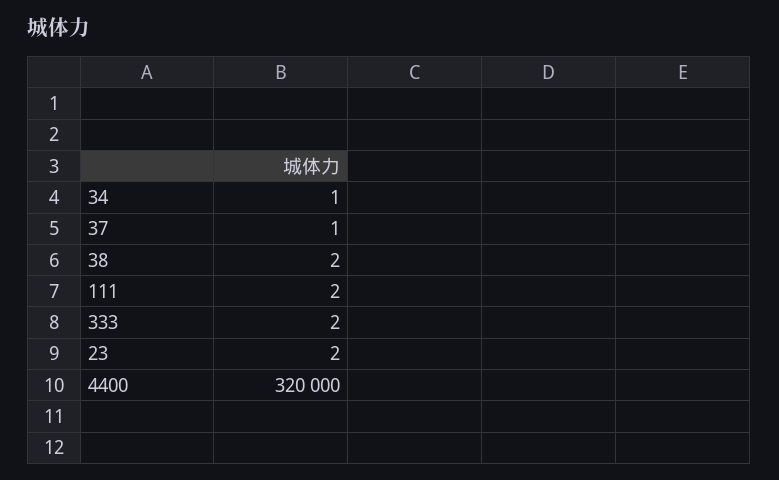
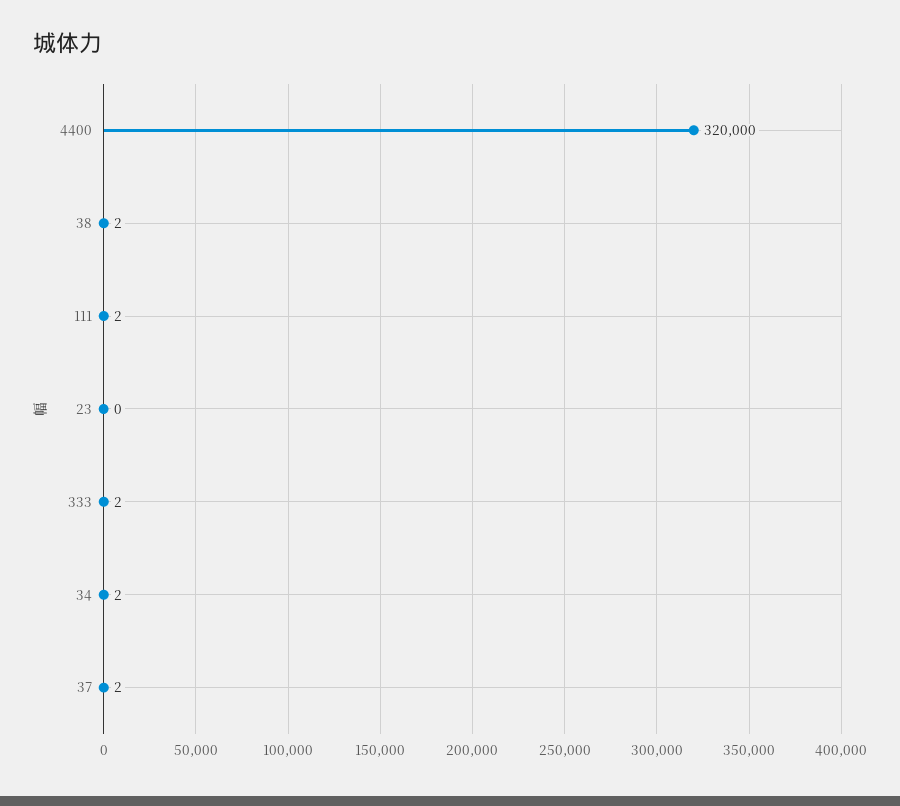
34: 1 -> 2
37: 1 -> 2
23: 2 -> 0

